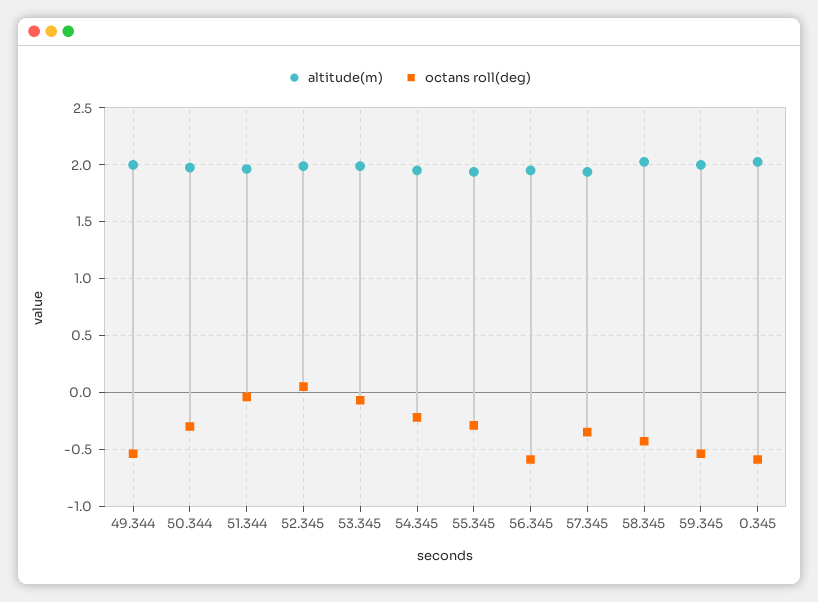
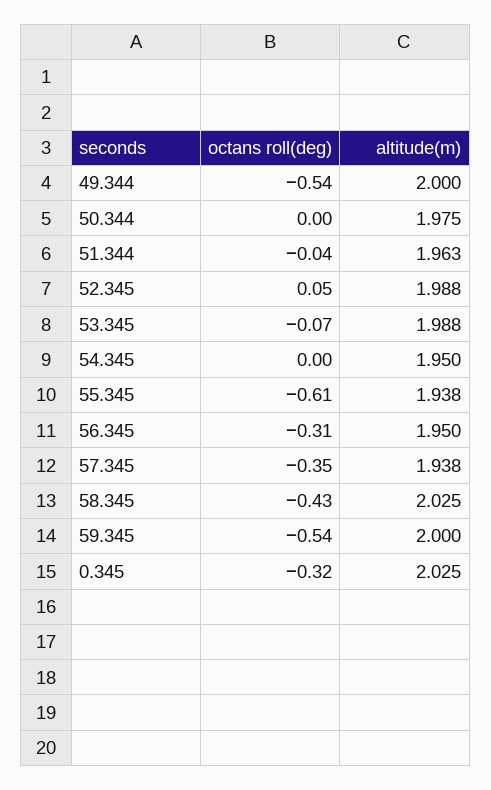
octans roll(deg), 50.344: -0.3 -> 0
octans roll(deg), 54.345: -0.2 -> 0
octans roll(deg), 55.345: -0.3 -> -0.61
octans roll(deg), 56.345: -0.6 -> -0.31
octans roll(deg), 0.345: -0.6 -> -0.32

